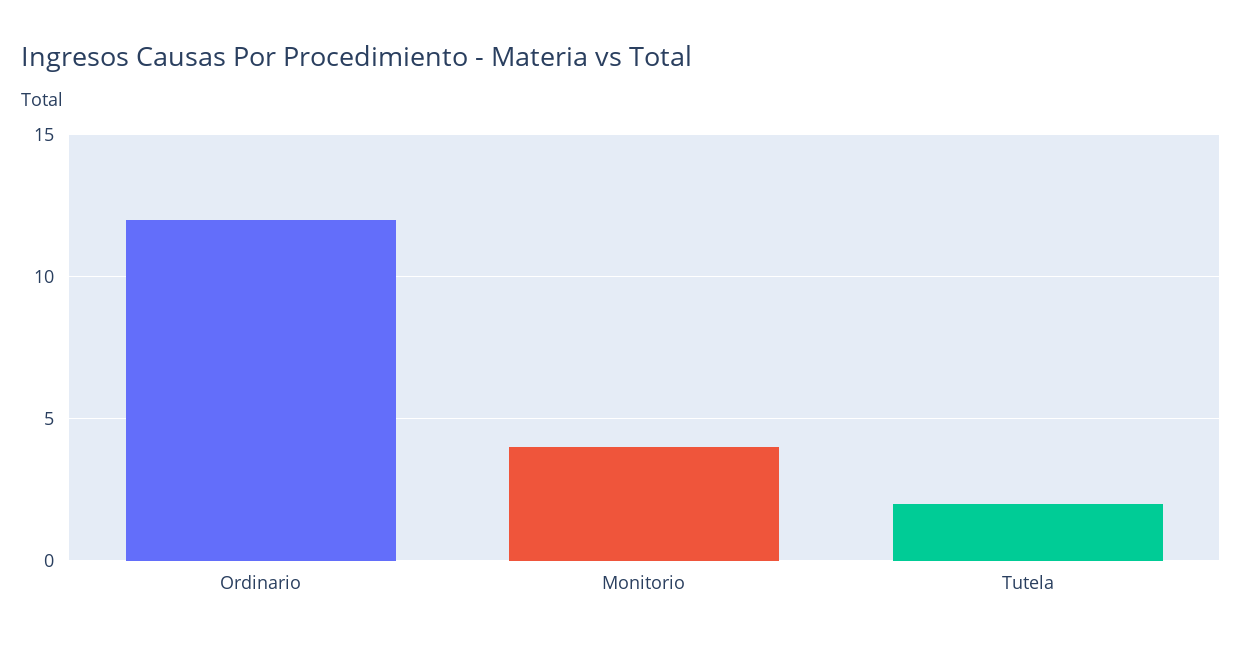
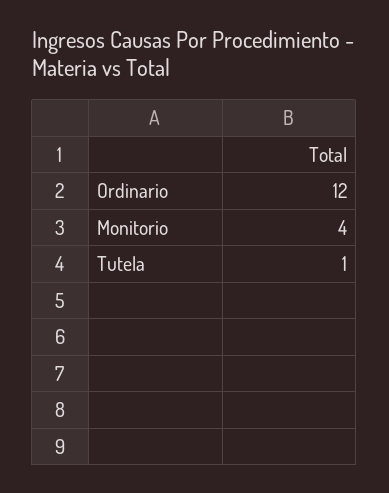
Tutela: 2 -> 1

